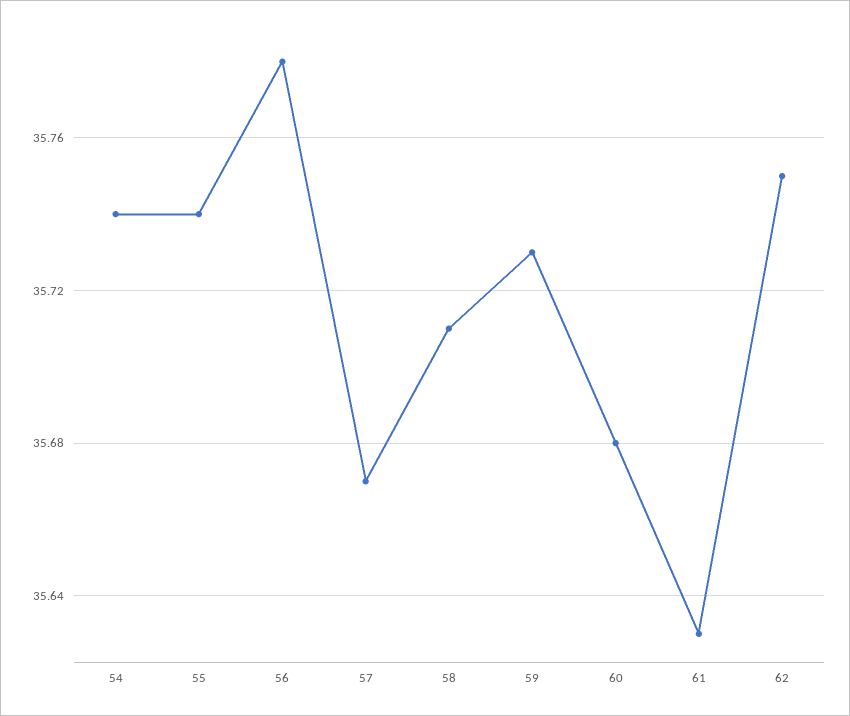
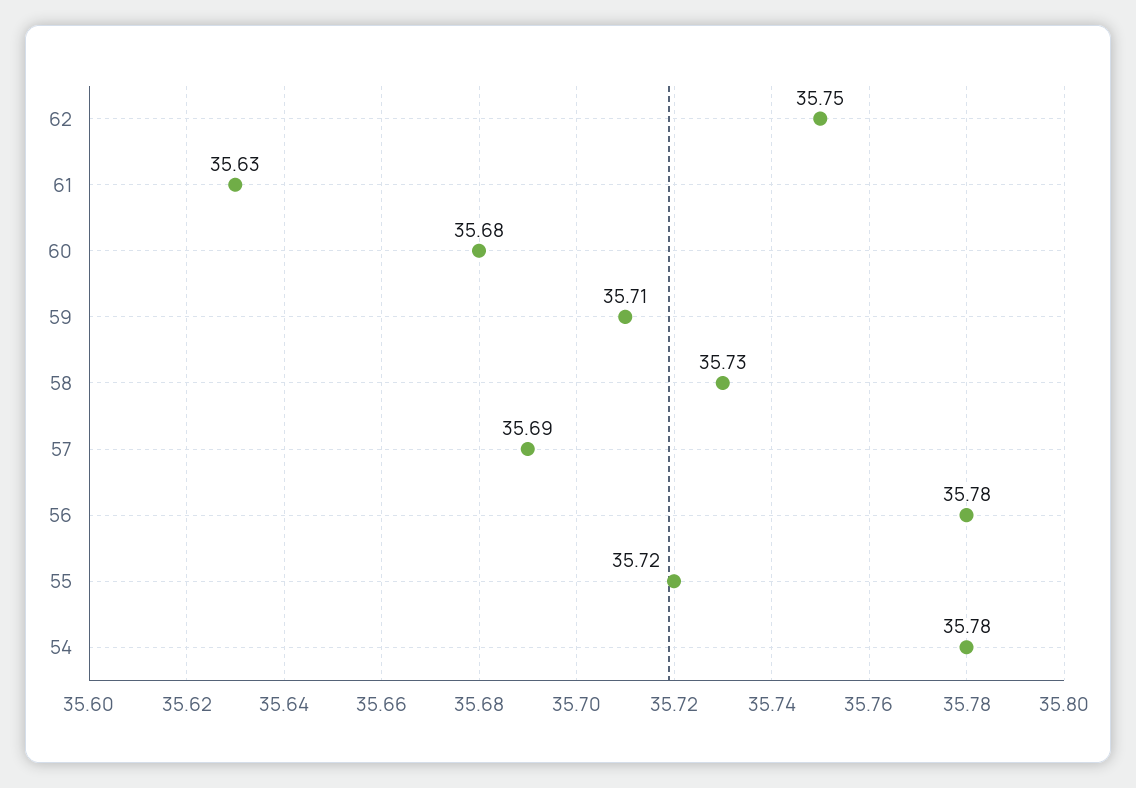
54: 35.74 -> 35.78
55: 35.74 -> 35.72
57: 35.67 -> 35.69
58: 35.71 -> 35.73
59: 35.73 -> 35.71

